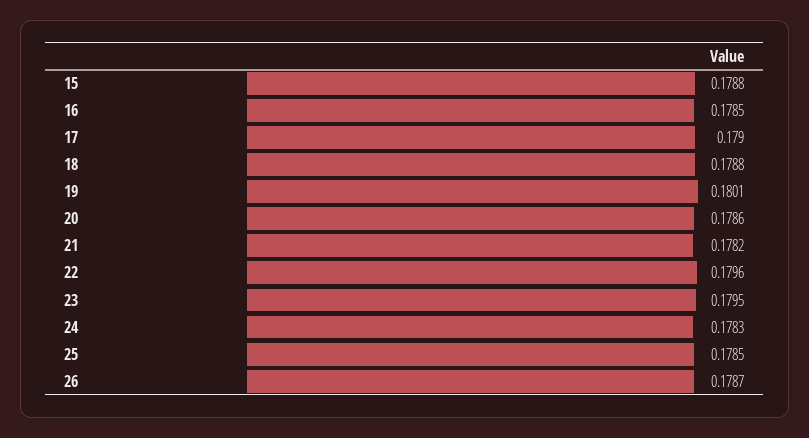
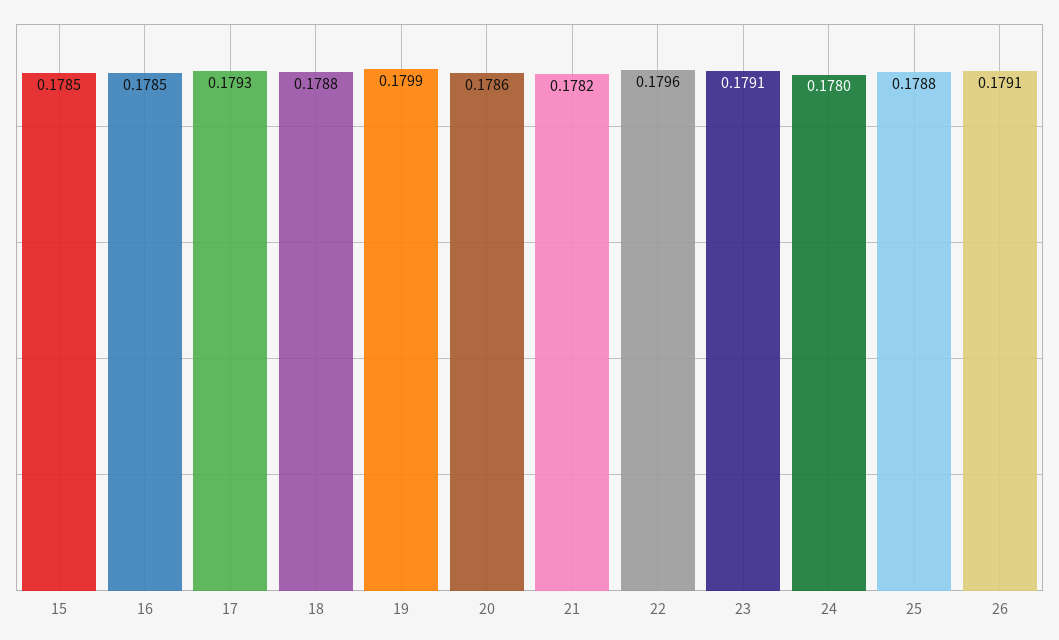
15: 0.1788 -> 0.1785
17: 0.179 -> 0.1793
19: 0.1801 -> 0.1799
23: 0.1795 -> 0.1791
24: 0.1783 -> 0.178
25: 0.1785 -> 0.1788
26: 0.1787 -> 0.1791

